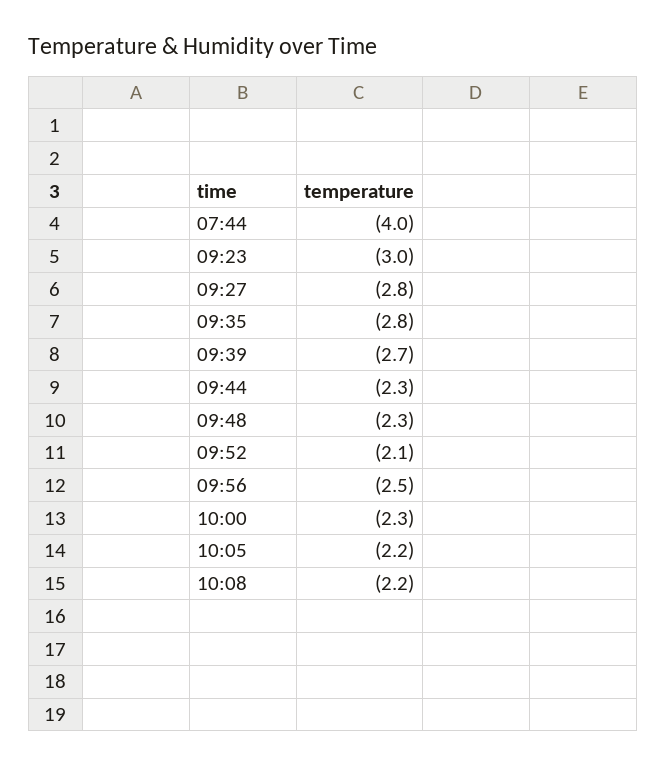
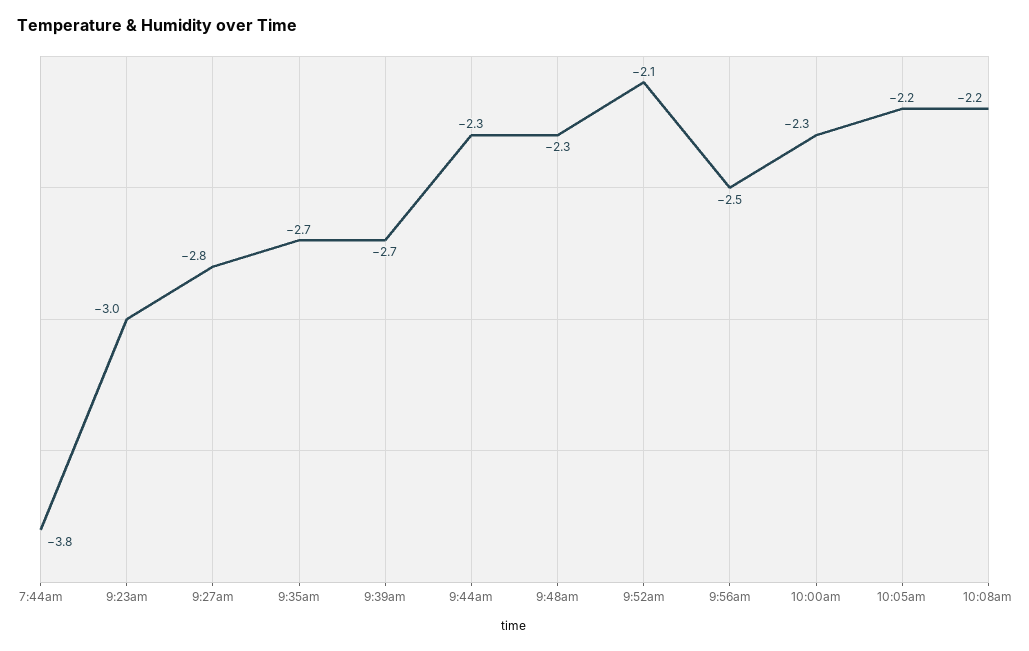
07:44: -4 -> -3.8
09:35: -2.8 -> -2.7

